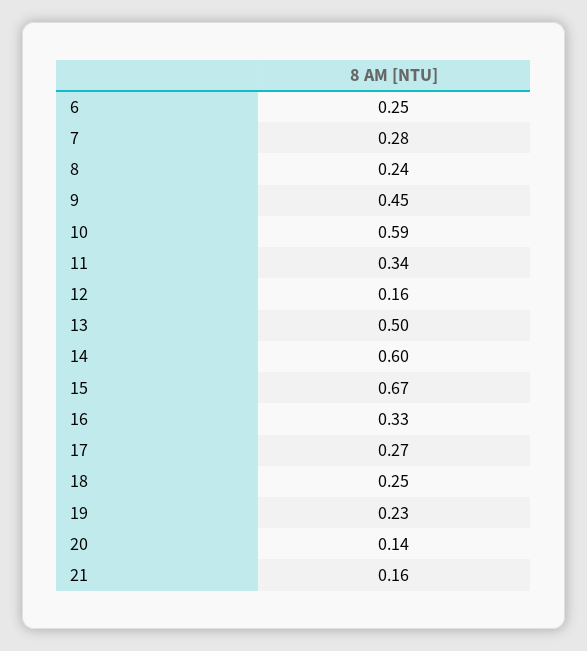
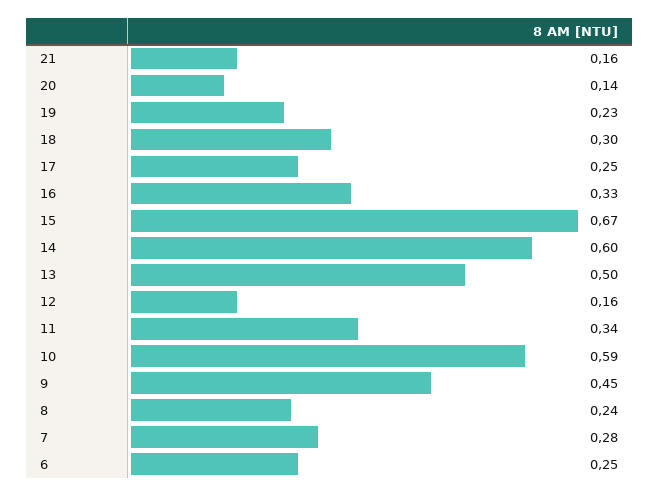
17: 0.27 -> 0.25
18: 0.25 -> 0.3

